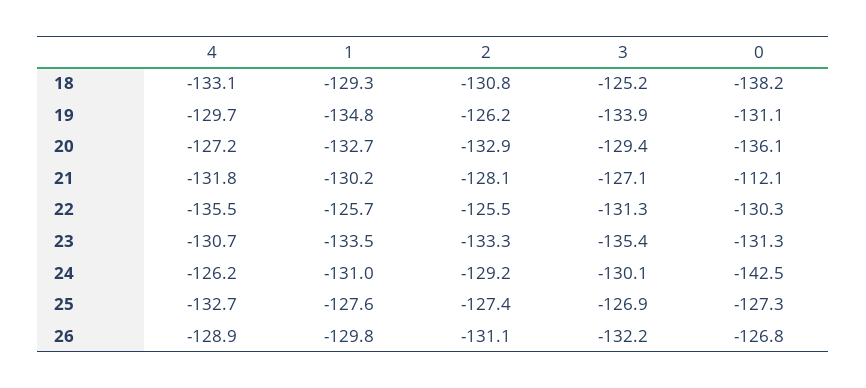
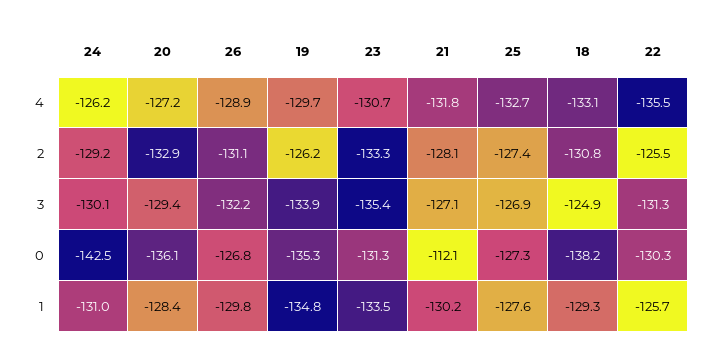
3, 18: -125.2 -> -124.9
0, 19: -131.1 -> -135.3
1, 20: -132.7 -> -128.4

